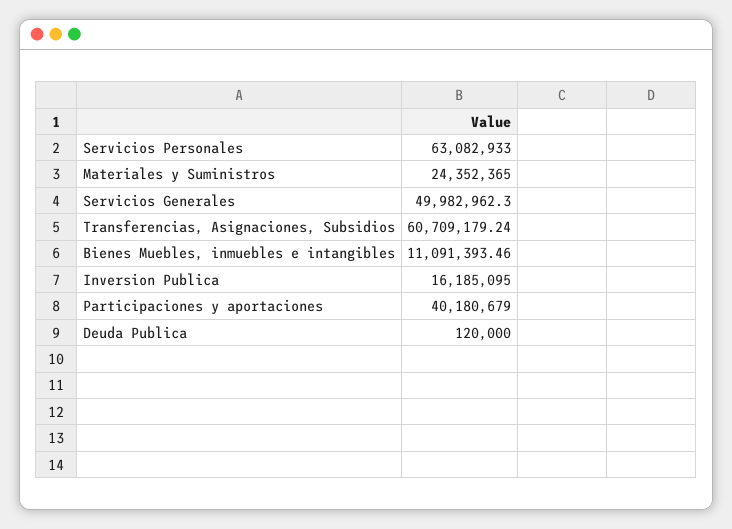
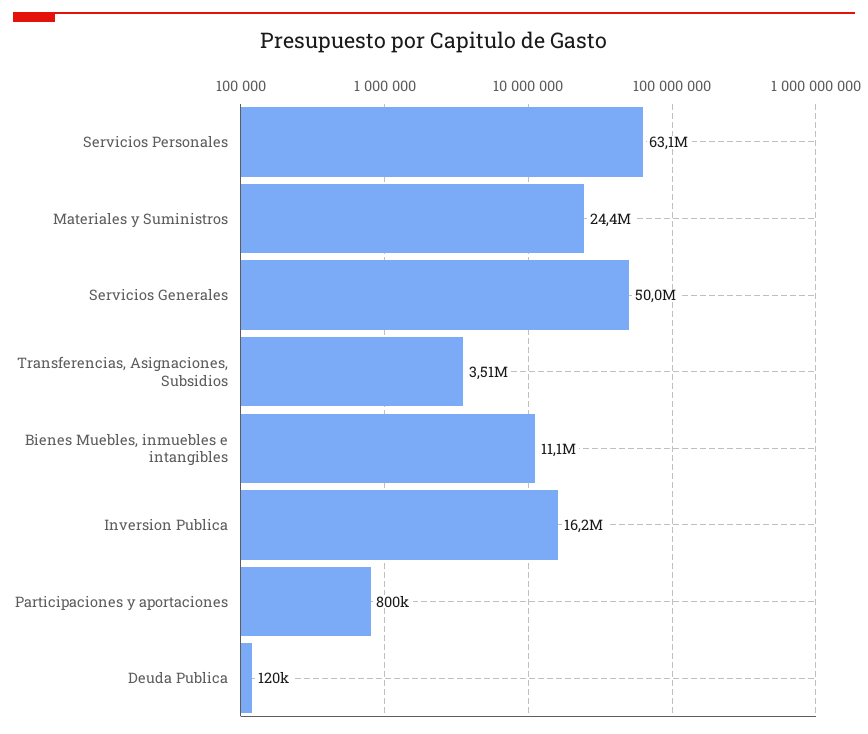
Transferencias, Asignaciones, Subsidios: 60709179.24 -> 3510000
Participaciones y aportaciones: 40180679 -> 800000

